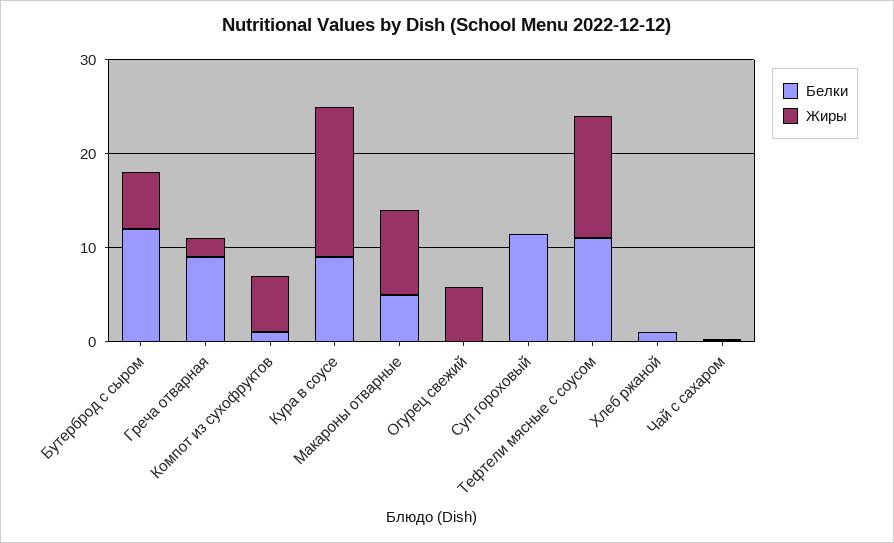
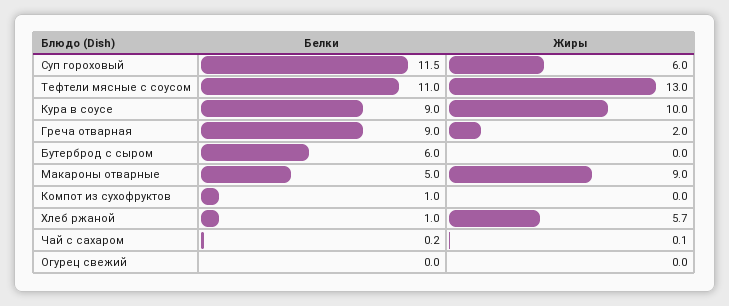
Белки, Бутерброд с сыром: 12 -> 6
Жиры, Бутерброд с сыром: 6 -> 0
Жиры, Компот из сухофруктов: 6 -> 0
Жиры, Кура в соусе: 16 -> 10
Жиры, Огурец свежий: 6 -> 0
Жиры, Суп гороховый: 0 -> 6
Жиры, Хлеб ржаной: 0 -> 5.7

